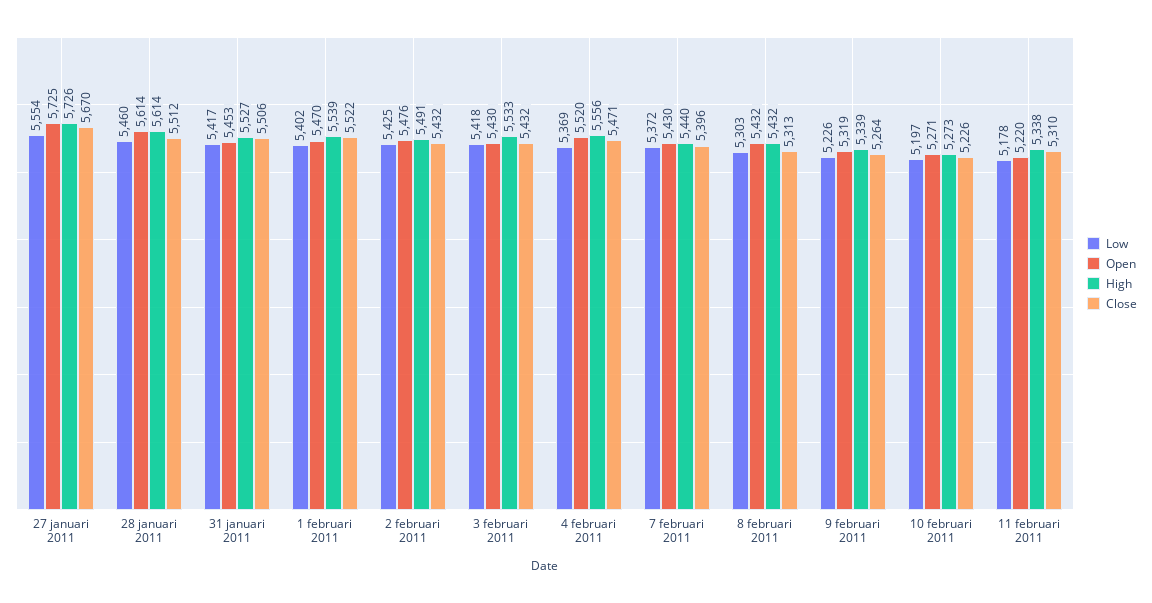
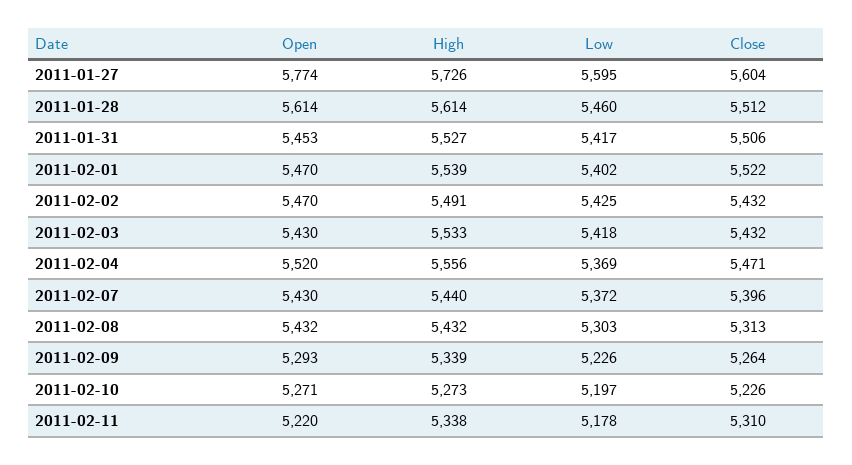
Low, 27 januari 2011: 5554 -> 5595
Open, 27 januari 2011: 5725 -> 5774
Close, 27 januari 2011: 5670 -> 5604
Open, 2 februari 2011: 5476 -> 5470
Open, 9 februari 2011: 5319 -> 5293

